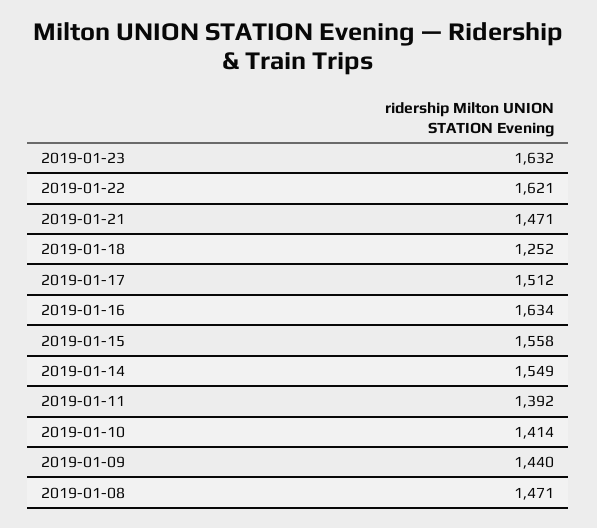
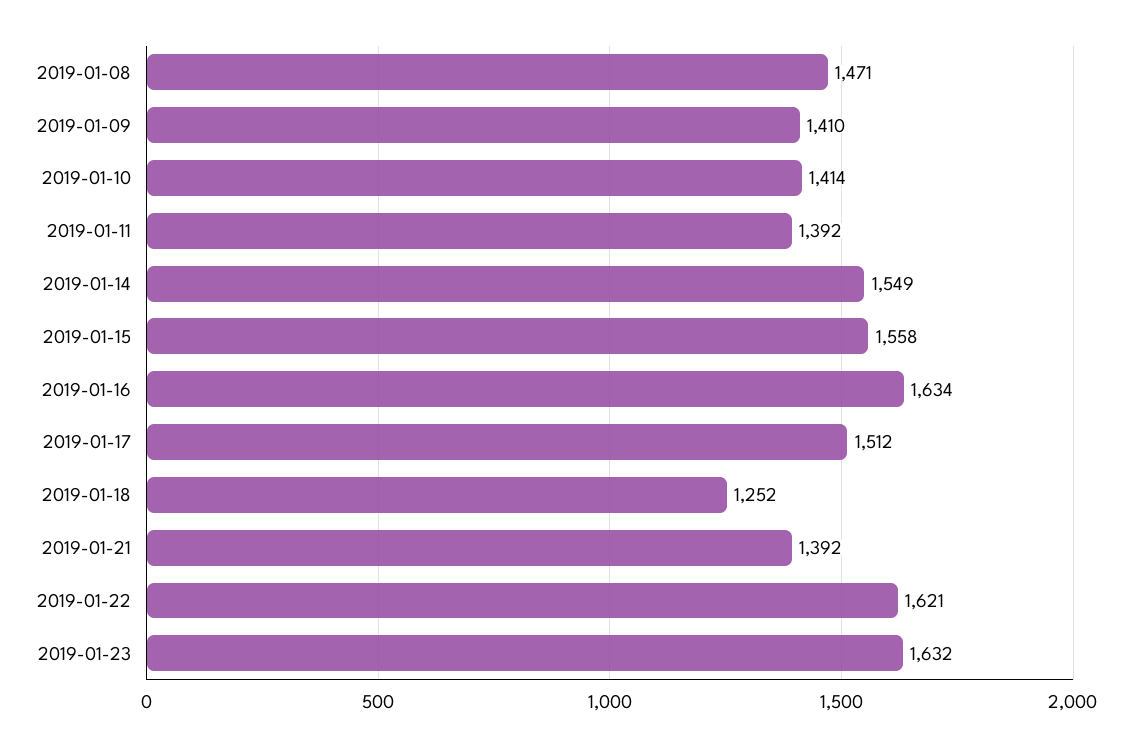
2019-01-21: 1471 -> 1392
2019-01-09: 1440 -> 1410

